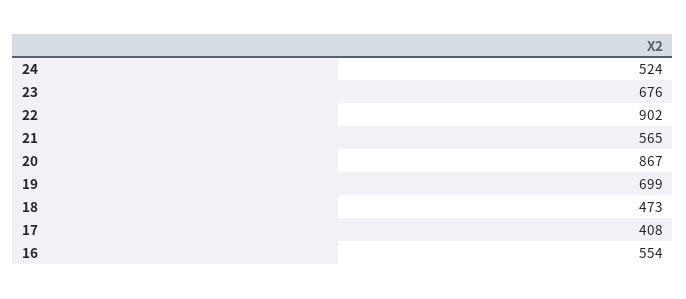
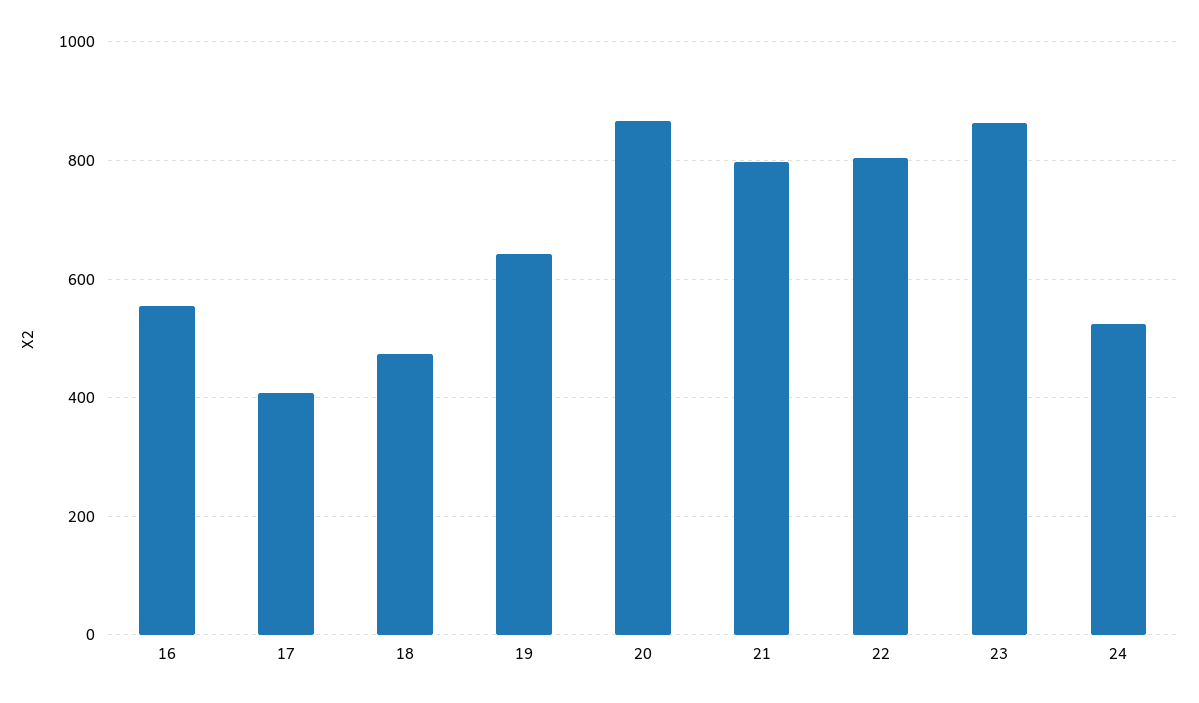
23: 676 -> 860
22: 902 -> 800
21: 565 -> 800
19: 699 -> 640

